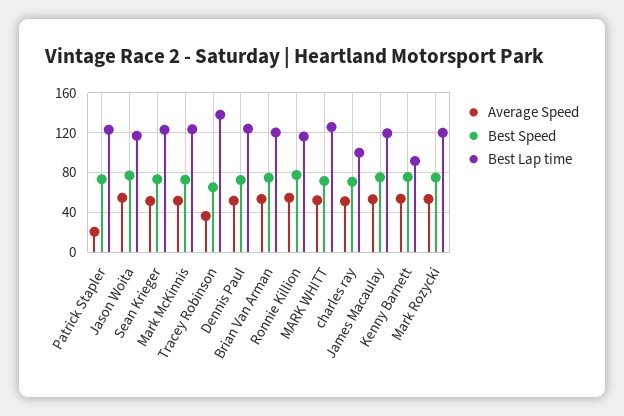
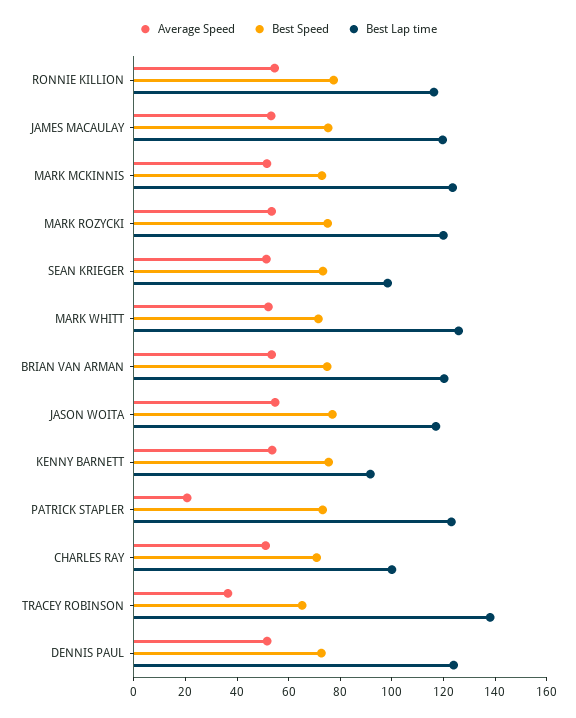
Best Lap time, Sean Krieger: 120 -> 100

